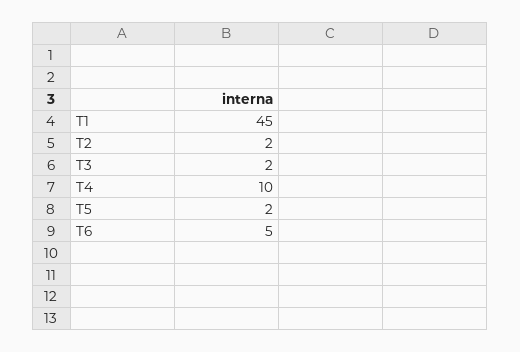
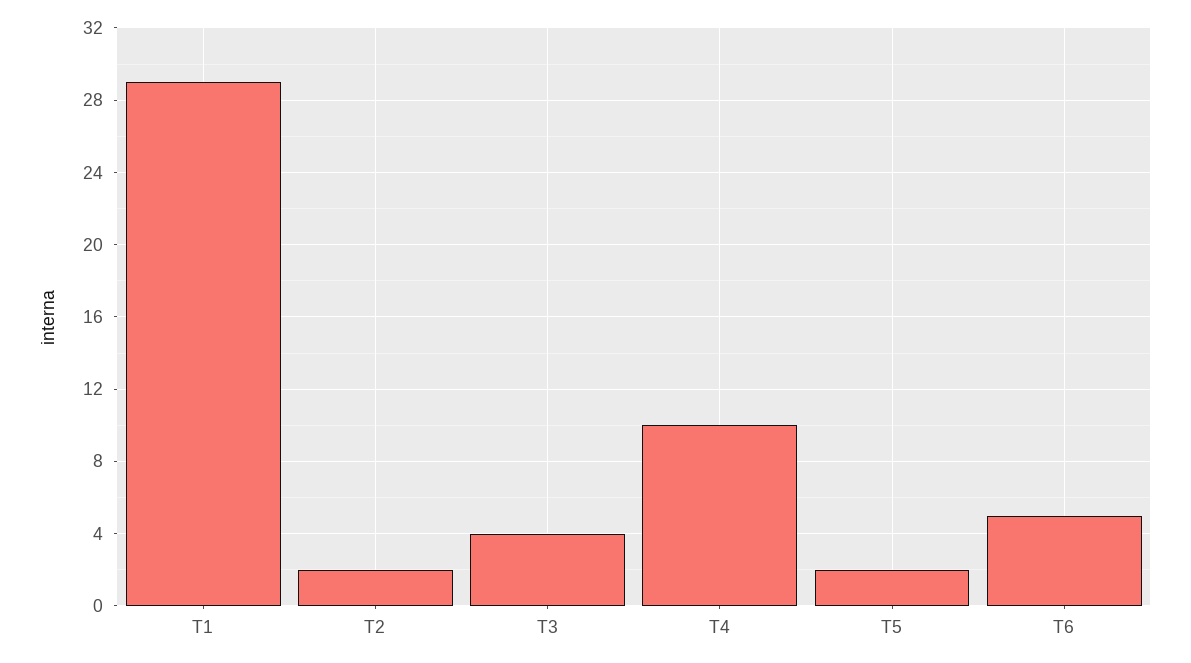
T1: 45 -> 29
T3: 2 -> 4

